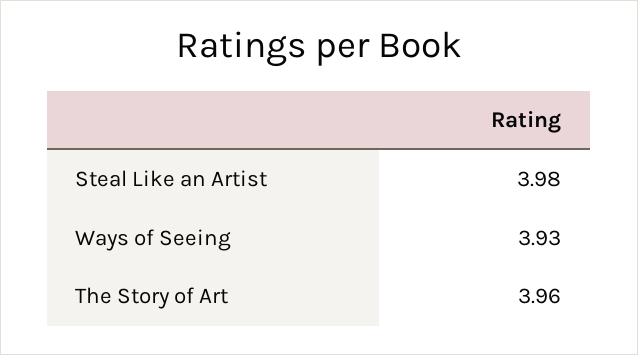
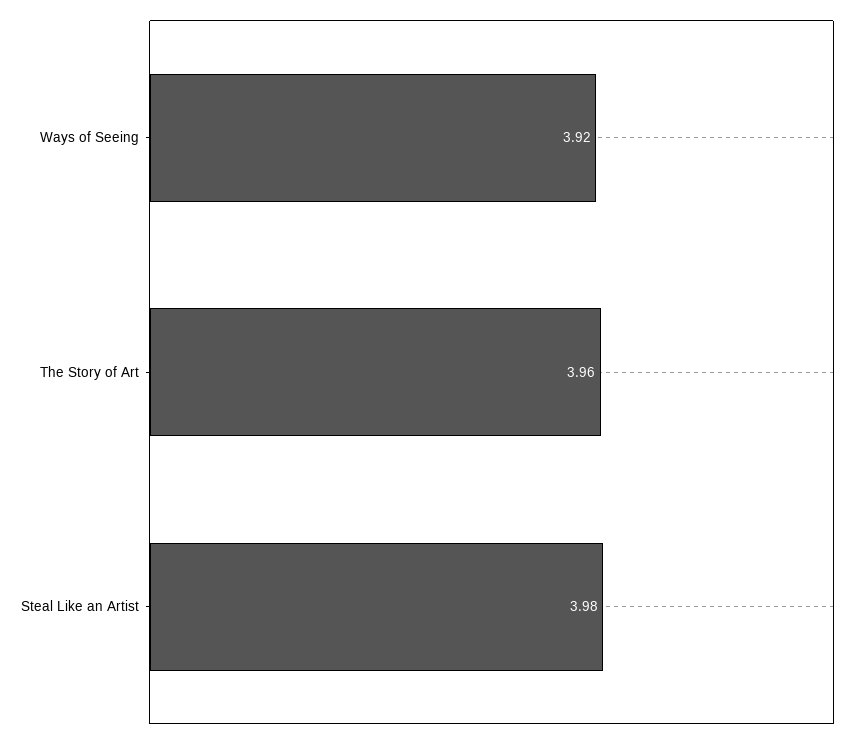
Ways of Seeing: 3.93 -> 3.92

